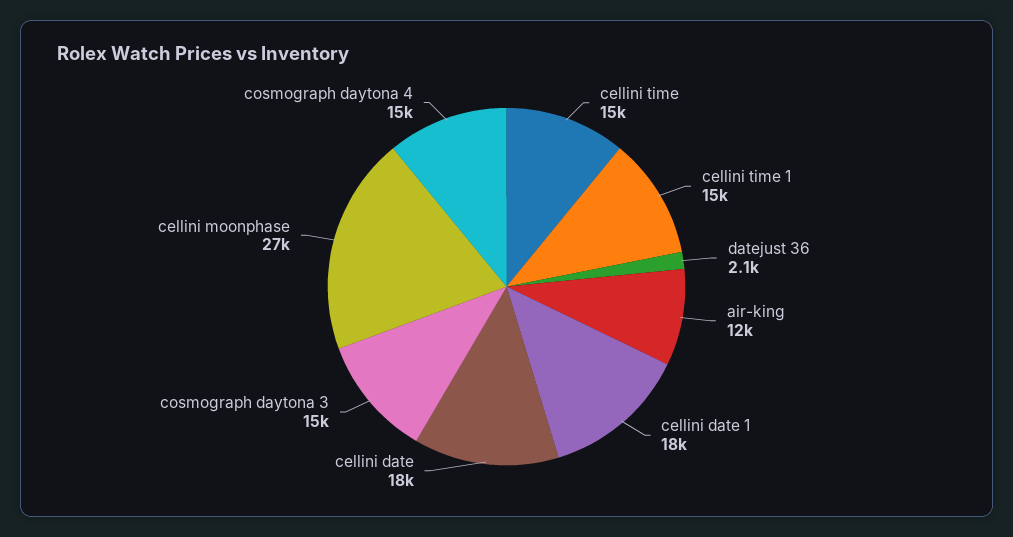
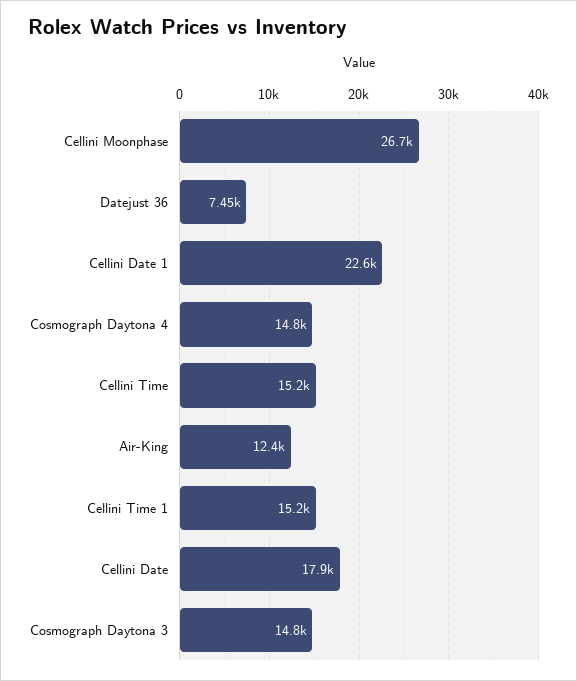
datejust 36: 2100 -> 7450
cellini date 1: 18000 -> 22600

